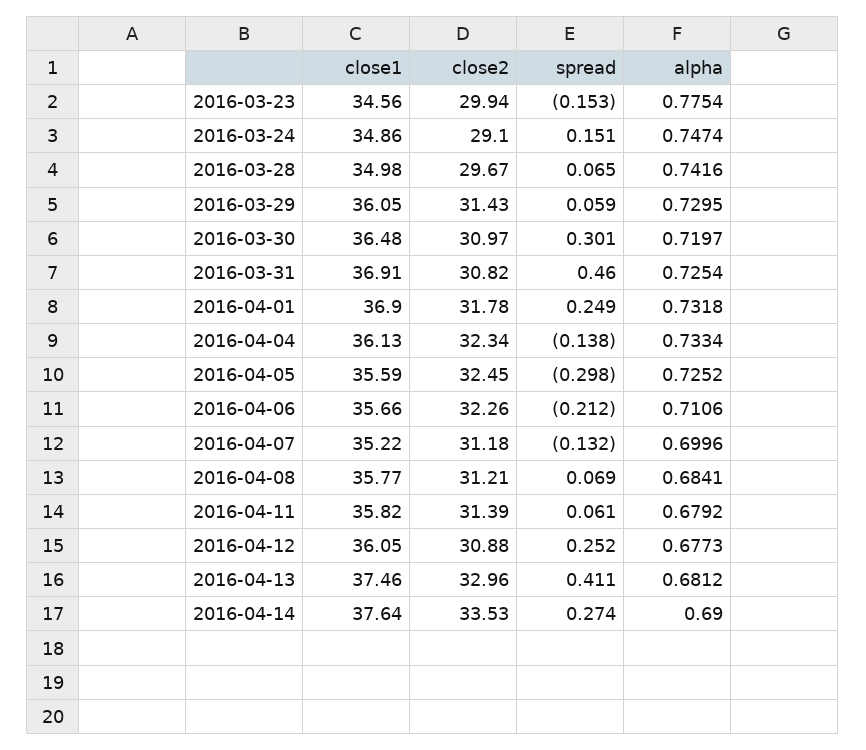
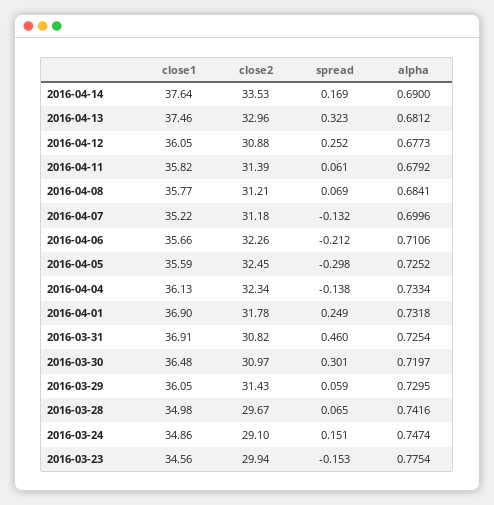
spread, 2016-04-13: 0.411 -> 0.323
spread, 2016-04-14: 0.274 -> 0.169

